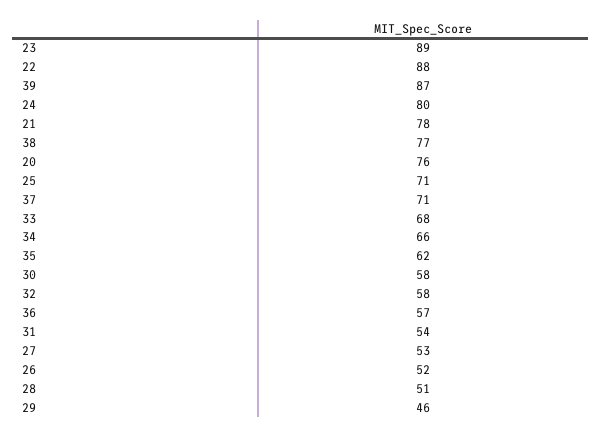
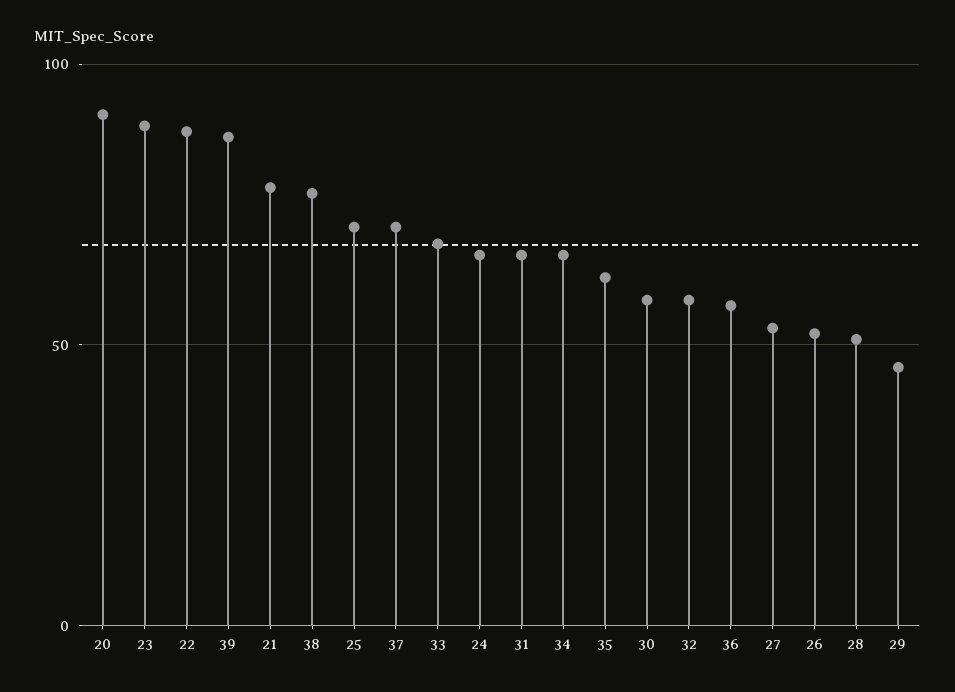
24: 80 -> 65
20: 76 -> 90
31: 54 -> 65

